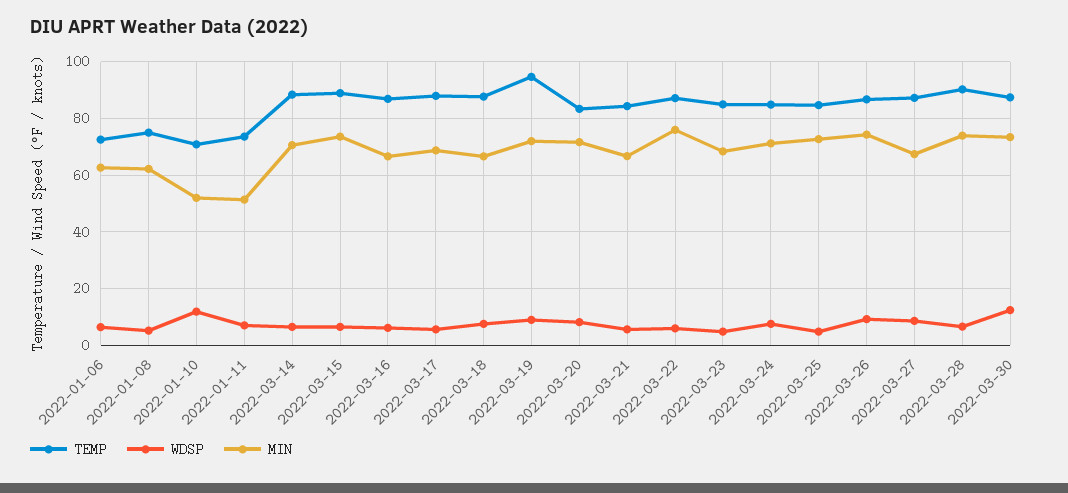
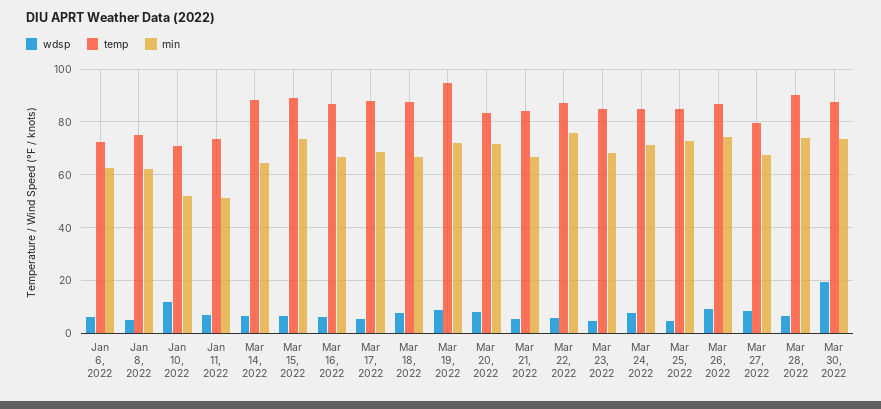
MIN, 2022-03-14: 70 -> 65
TEMP, 2022-03-27: 87.5 -> 80
WDSP, 2022-03-30: 12.5 -> 20

